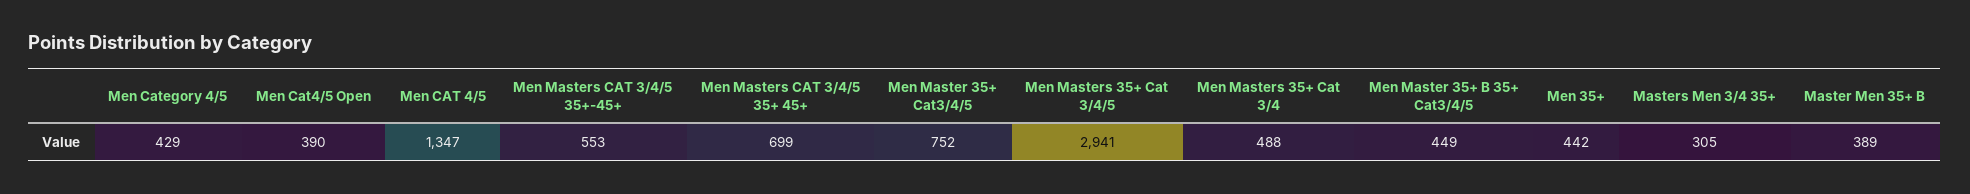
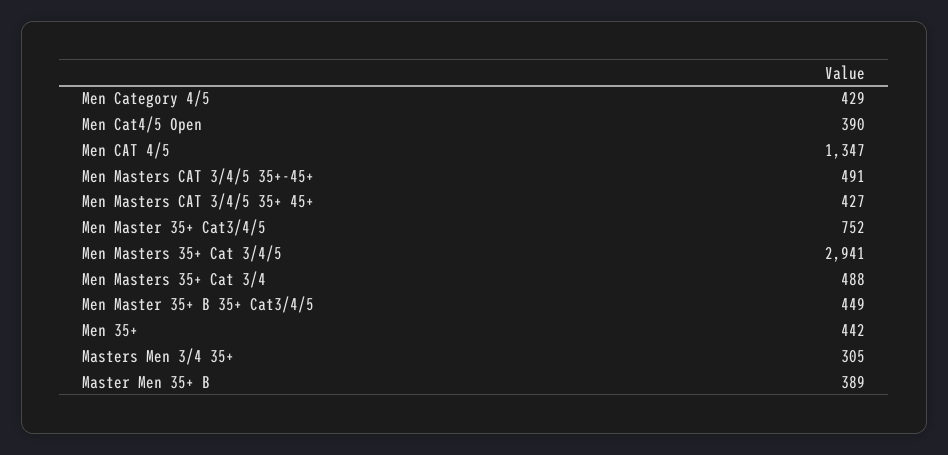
Men Masters CAT 3/4/5 35+-45+: 553 -> 491
Men Masters CAT 3/4/5 35+ 45+: 699 -> 427

